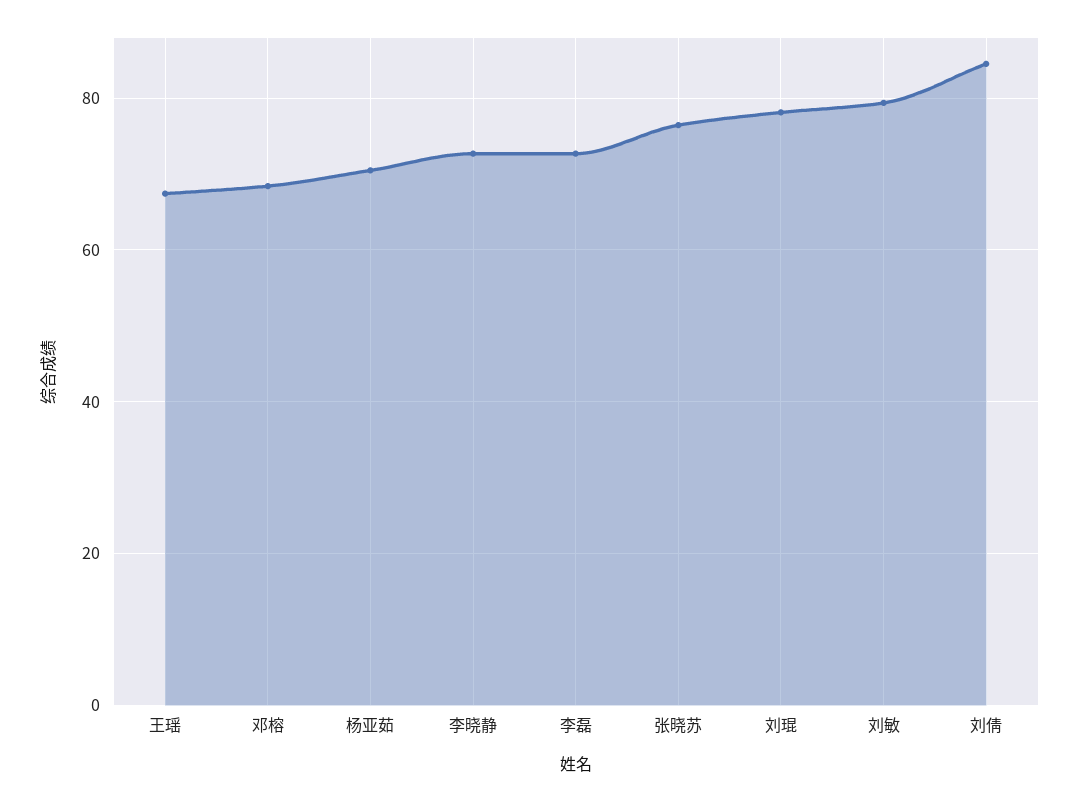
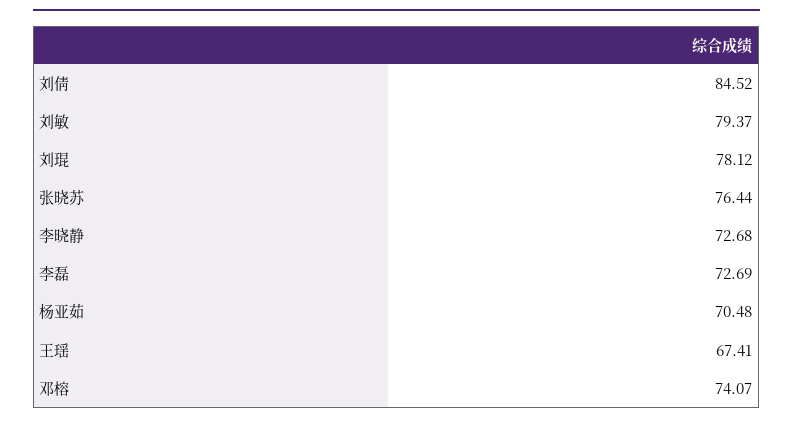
邓榕: 68 -> 74.07

